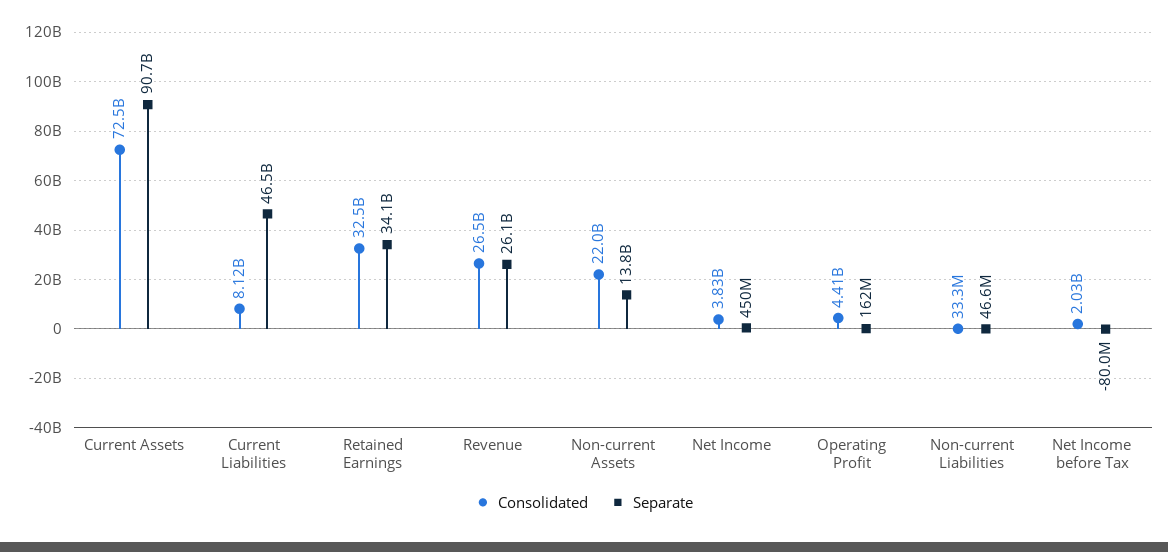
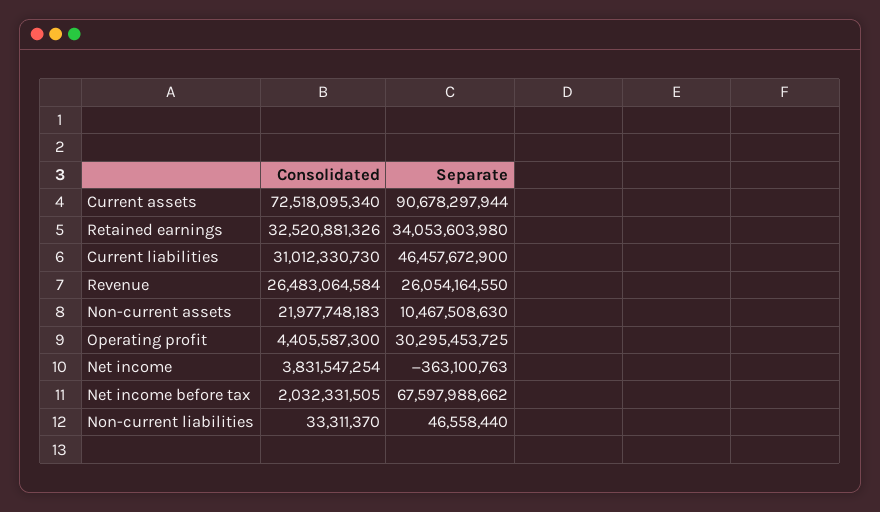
Consolidated, Current Liabilities: 8120000000 -> 31012330730
Separate, Non-current Assets: 13800000000 -> 10467508630
Separate, Net Income: 450000000 -> -363100763
Separate, Operating Profit: 162000000 -> 30295453725
Separate, Net Income before Tax: -80000000 -> 67597988662

